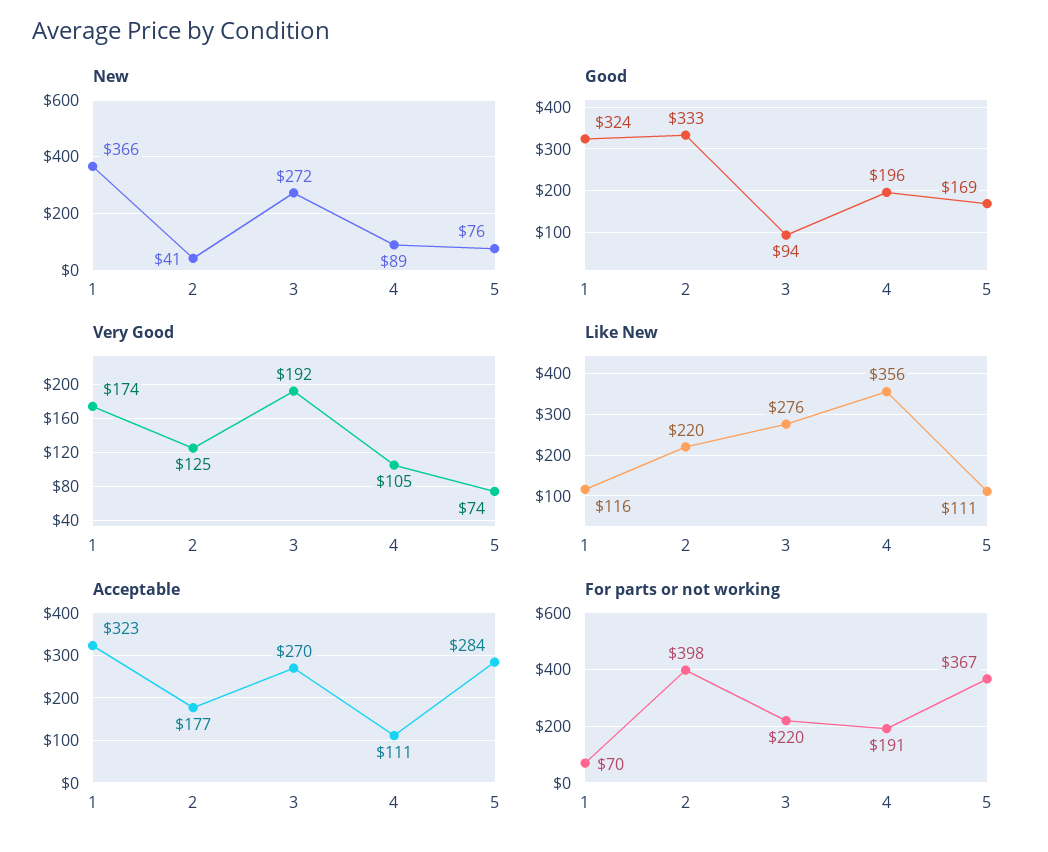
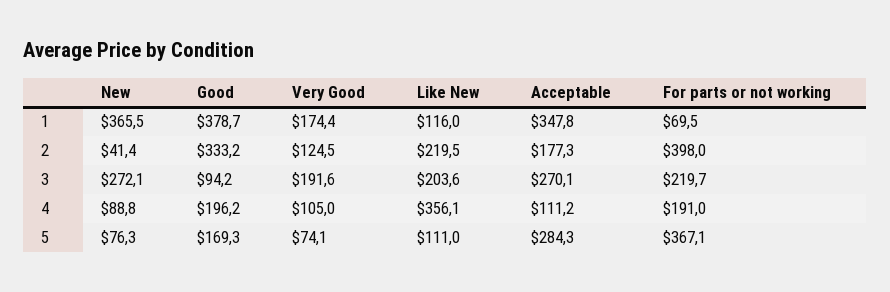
Good, 1: 324 -> 378.7
Like New, 3: 276 -> 203.6
Acceptable, 1: 323 -> 347.8

